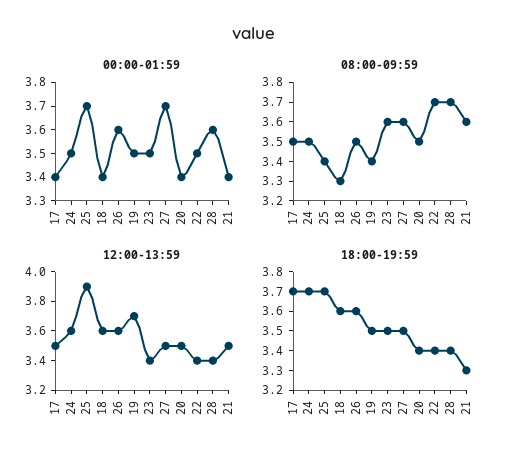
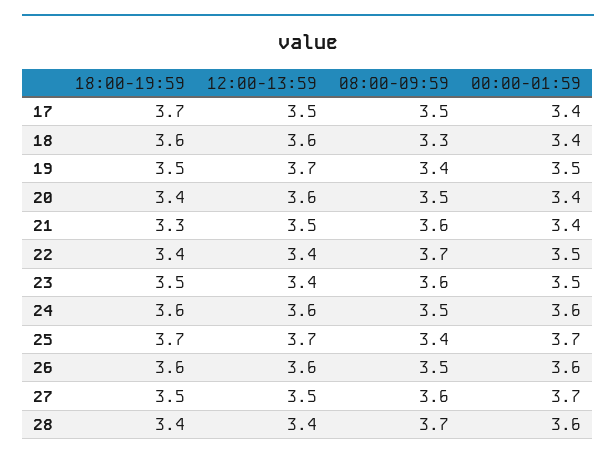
00:00-01:59, 24: 3.5 -> 3.6
12:00-13:59, 25: 3.9 -> 3.7
12:00-13:59, 20: 3.5 -> 3.6
18:00-19:59, 24: 3.7 -> 3.6

